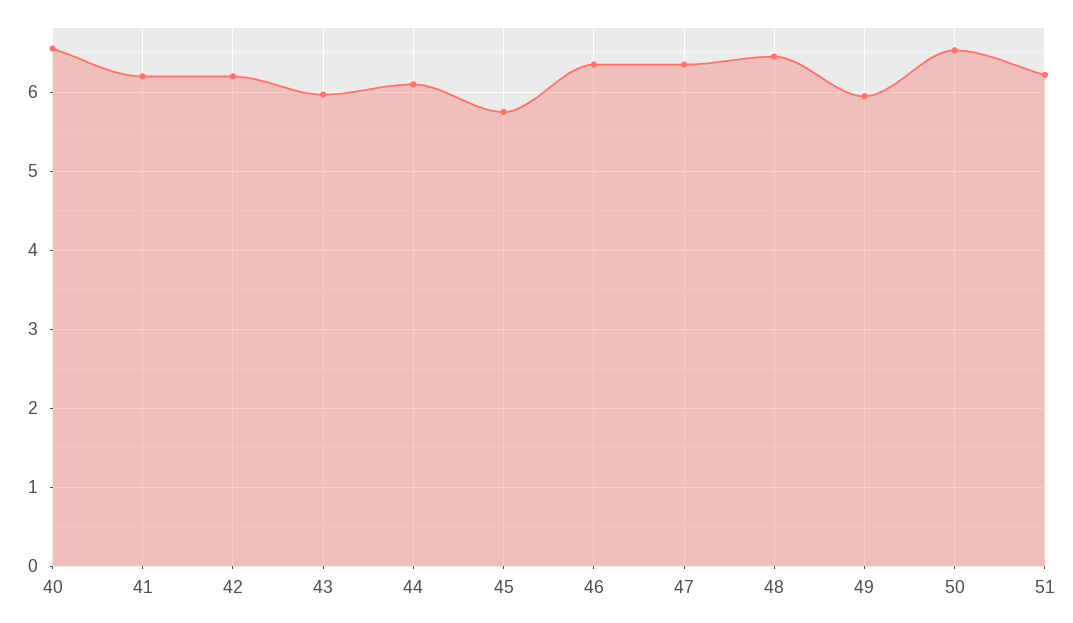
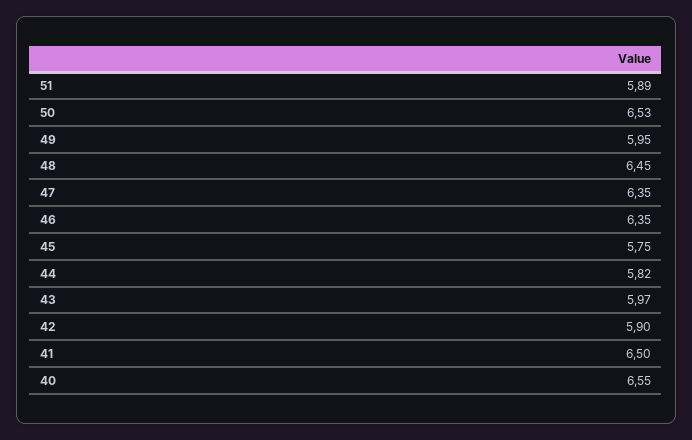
41: 6.2 -> 6.5
42: 6.2 -> 5.9
44: 6.1 -> 5.82
51: 6.2 -> 5.89

